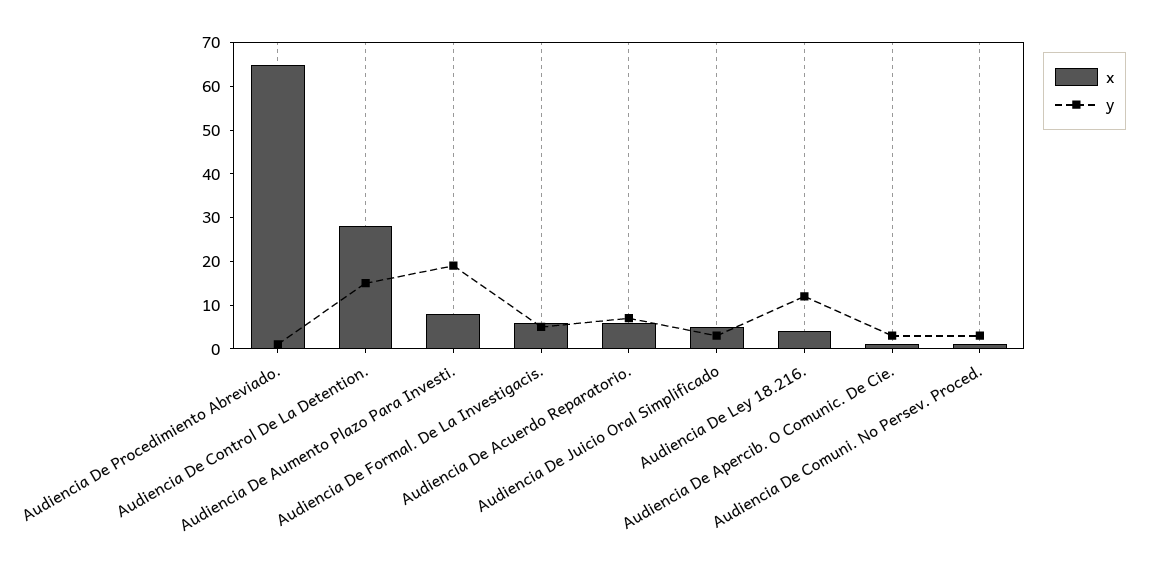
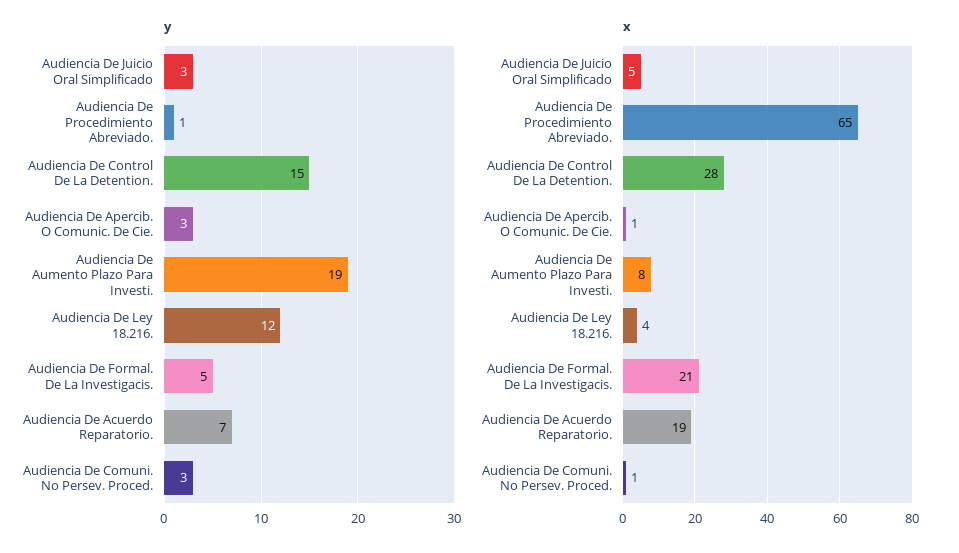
x, Audiencia De Formal. De La Investigacis.: 5 -> 21
x, Audiencia De Acuerdo Reparatorio.: 5 -> 19

